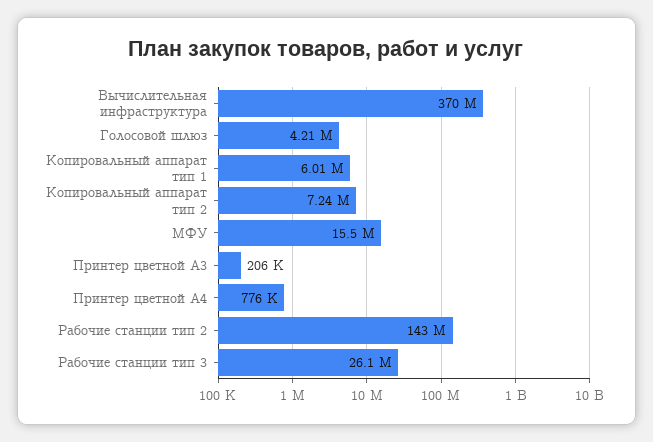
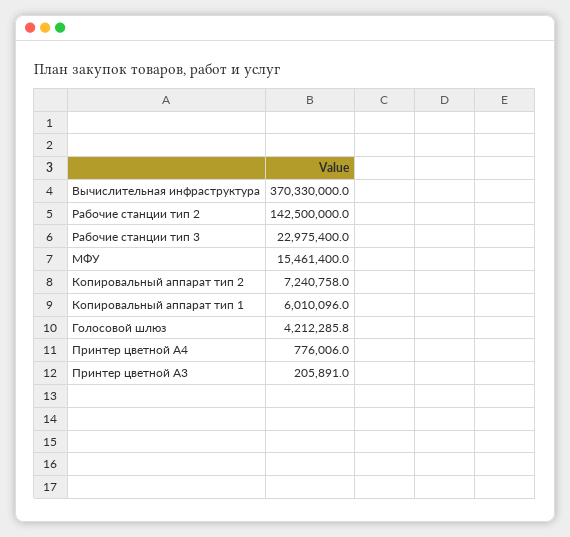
Рабочие станции тип 3: 26100000 -> 22975400

